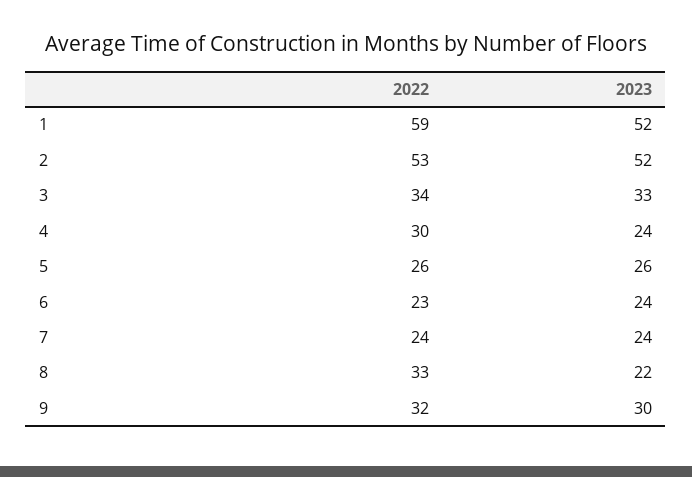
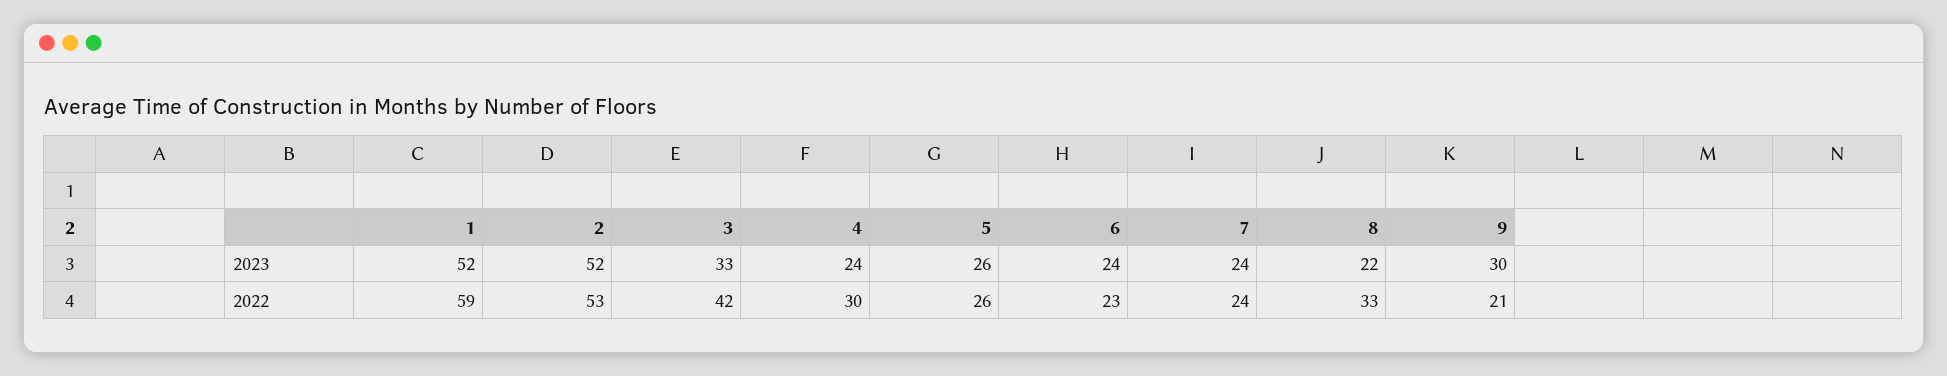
2022, 3: 34 -> 42
2022, 9: 32 -> 21

